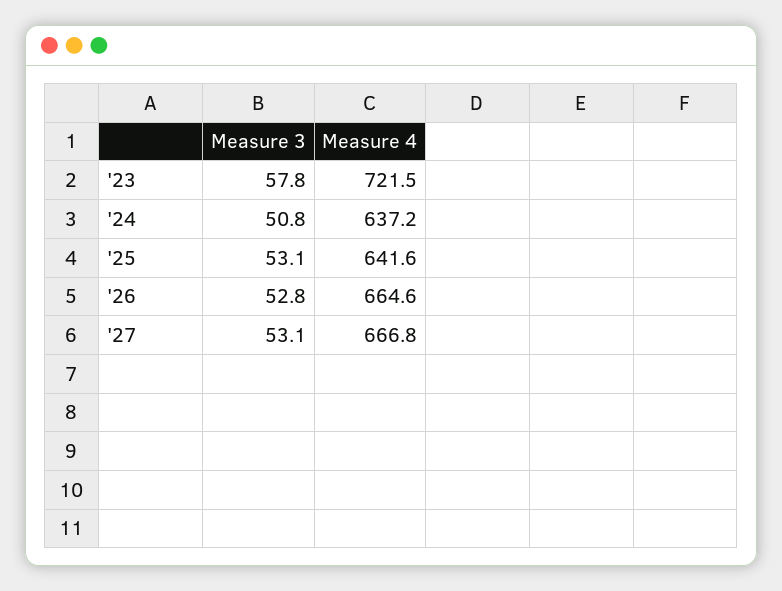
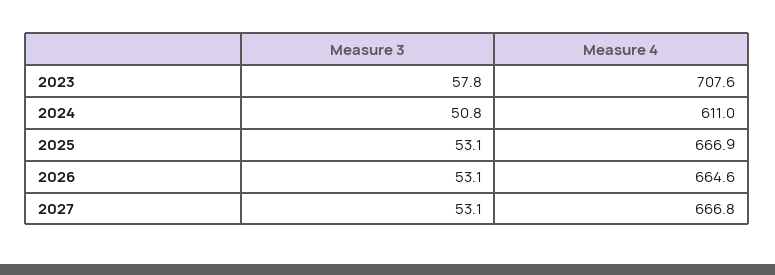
Measure 4, '23: 721.5 -> 707.6
Measure 4, '24: 637.2 -> 611
Measure 4, '25: 641.6 -> 666.9
Measure 3, '26: 52.8 -> 53.1

